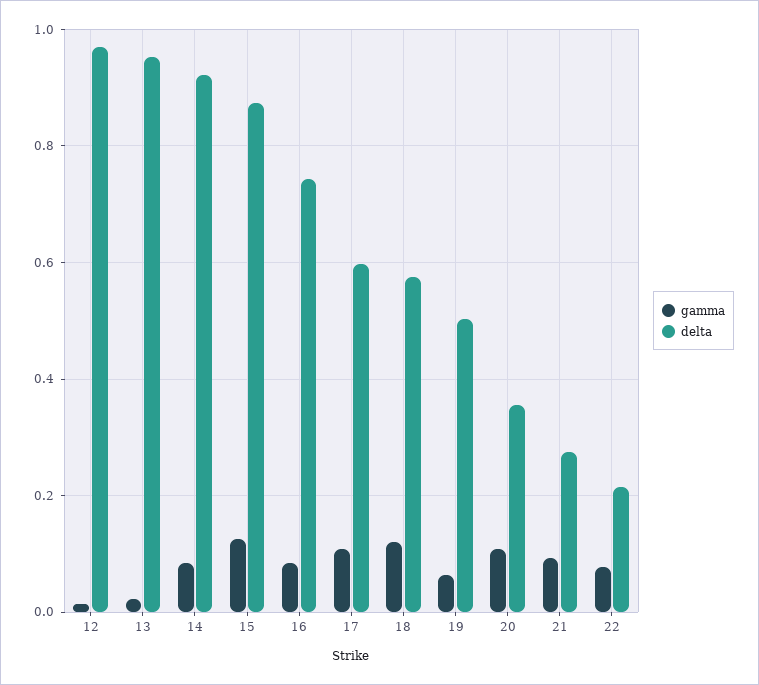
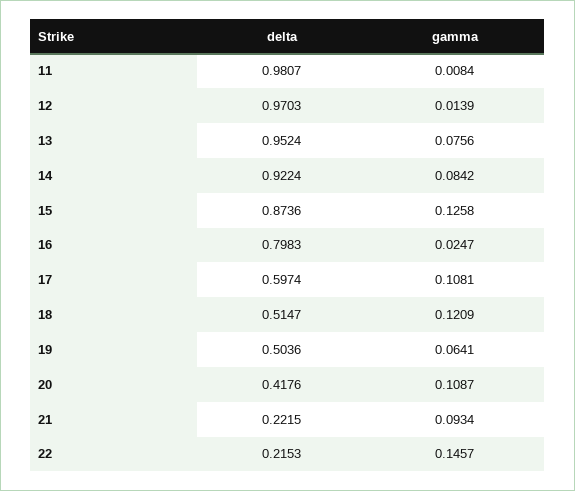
gamma, 13: 0.02 -> 0.0756
gamma, 16: 0.08 -> 0.0247
delta, 16: 0.74 -> 0.7983
delta, 18: 0.58 -> 0.5147
delta, 20: 0.36 -> 0.4176
delta, 21: 0.28 -> 0.2215
gamma, 22: 0.08 -> 0.1457
delta, 11: none -> 0.9807
gamma, 11: none -> 0.0084

